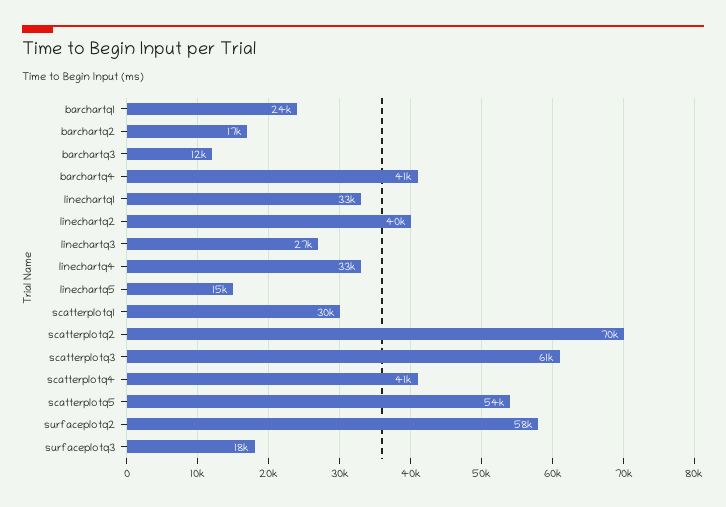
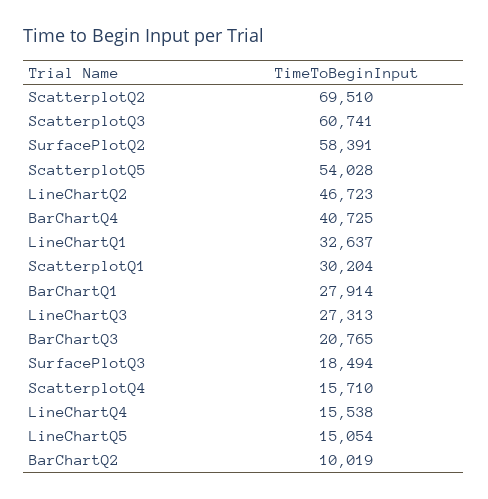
barchartq1: 24000 -> 27914
barchartq2: 17000 -> 10019
barchartq3: 12000 -> 20765
linechartq2: 40000 -> 46723
linechartq4: 33000 -> 15538
scatterplotq4: 41000 -> 15710

